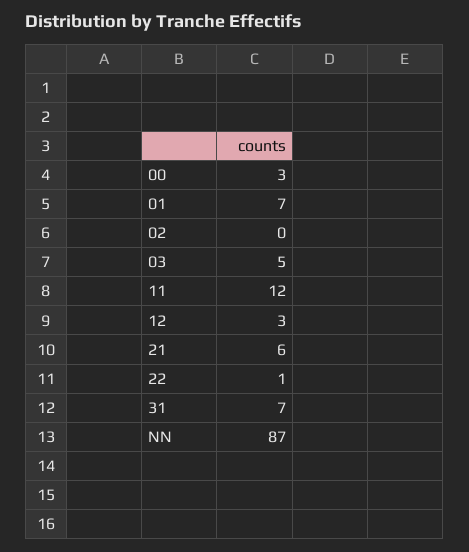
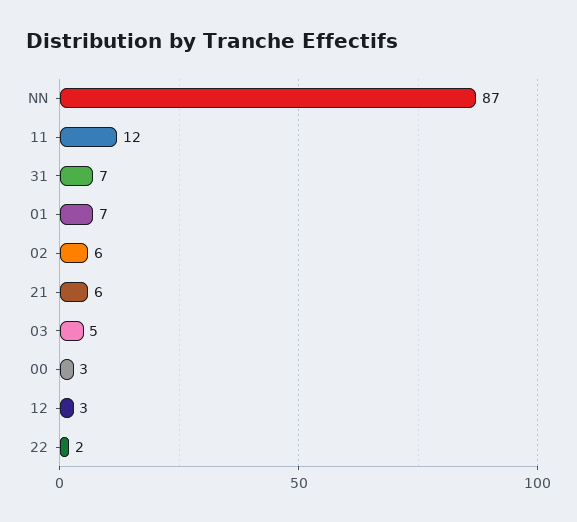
02: 0 -> 6
22: 1 -> 2

